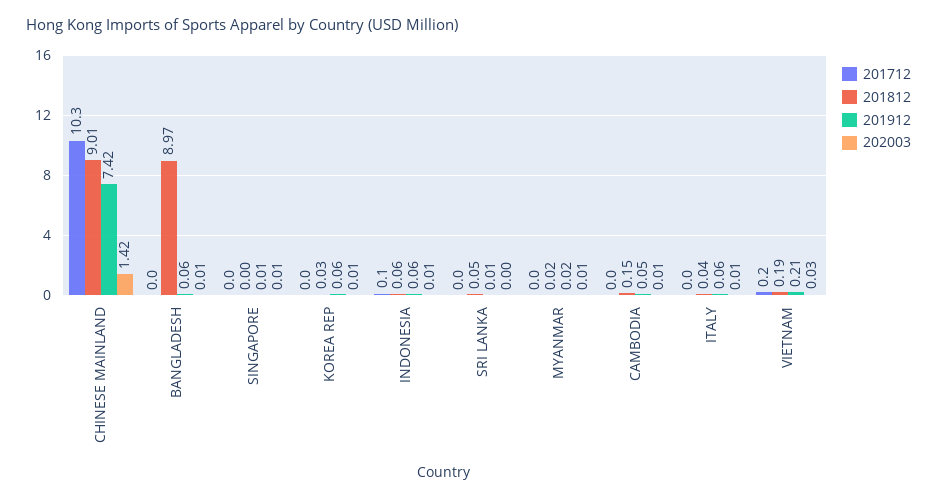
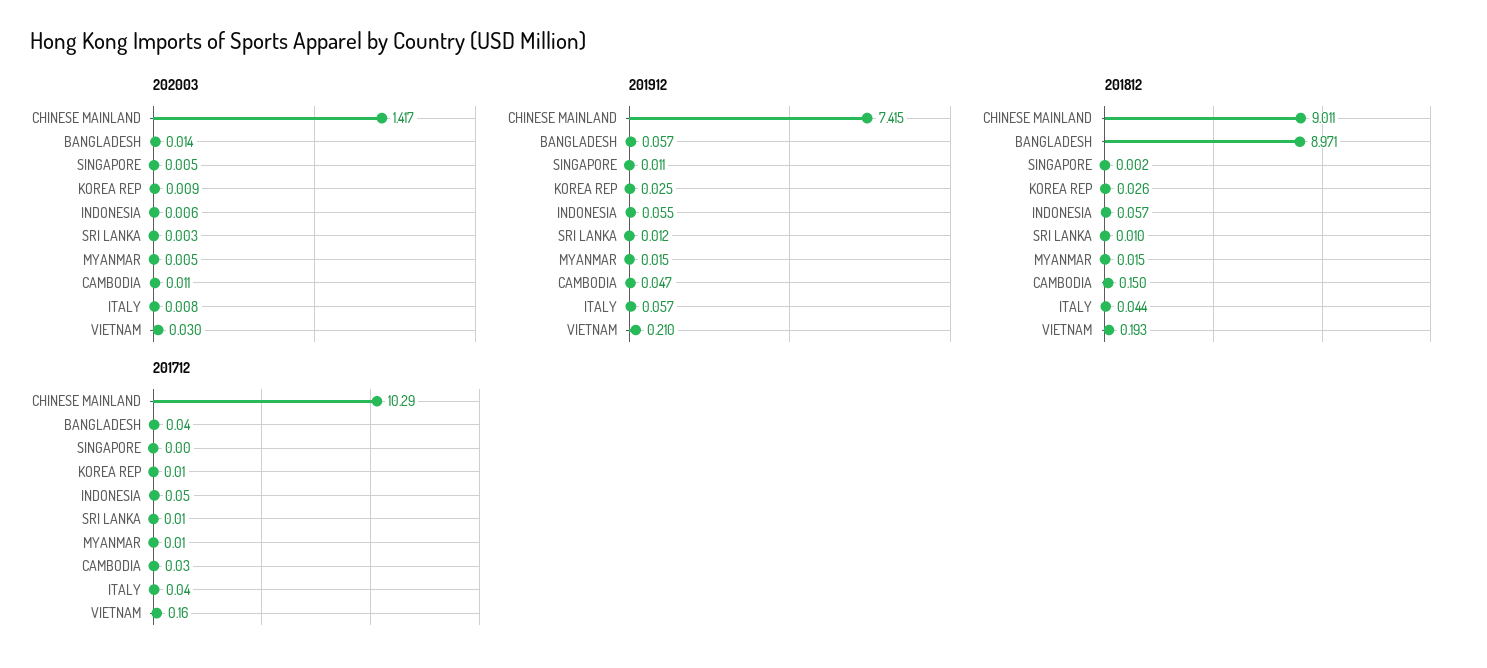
201912, KOREA REP: 0.06 -> 0.025
201812, SRI LANKA: 0.05 -> 0.01

